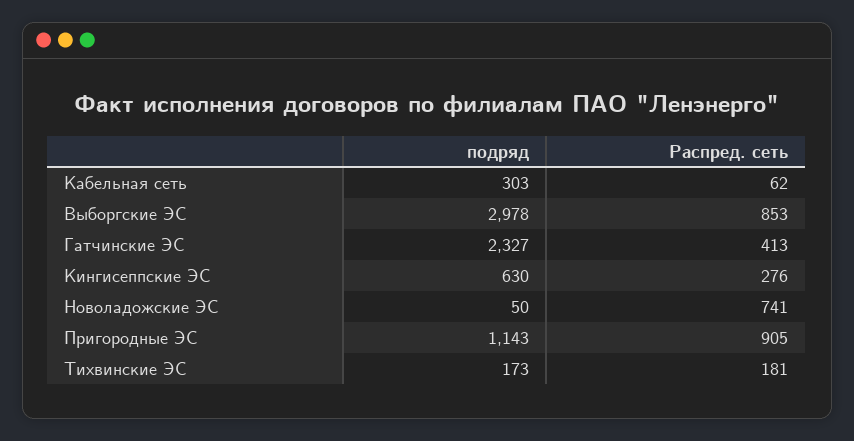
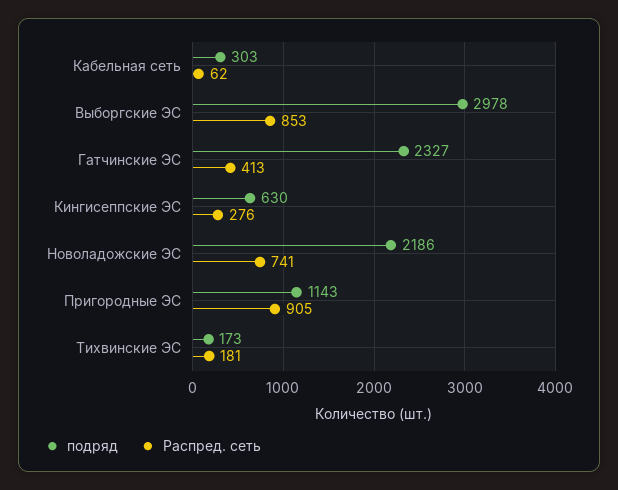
подряд, Новоладожские ЭС: 50 -> 2186

